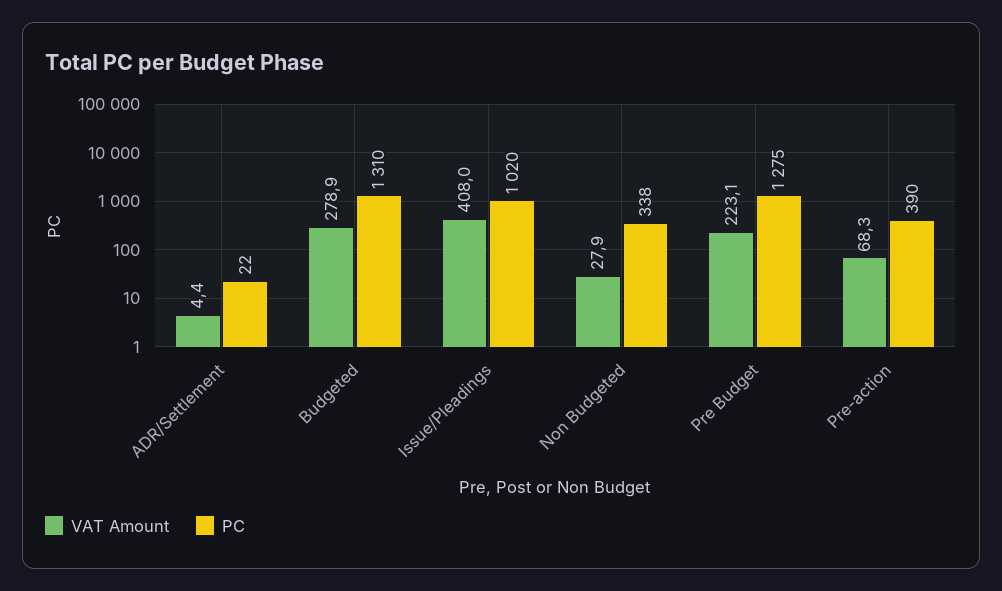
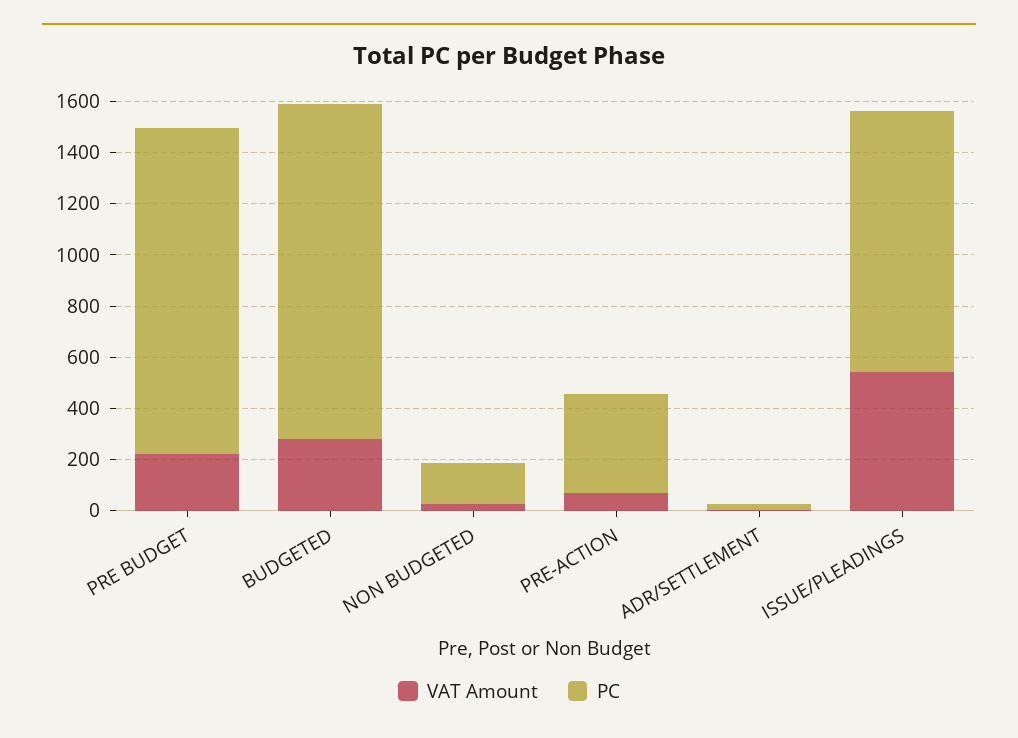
VAT Amount, Issue/Pleadings: 408 -> 550
PC, Non Budgeted: 338 -> 150

